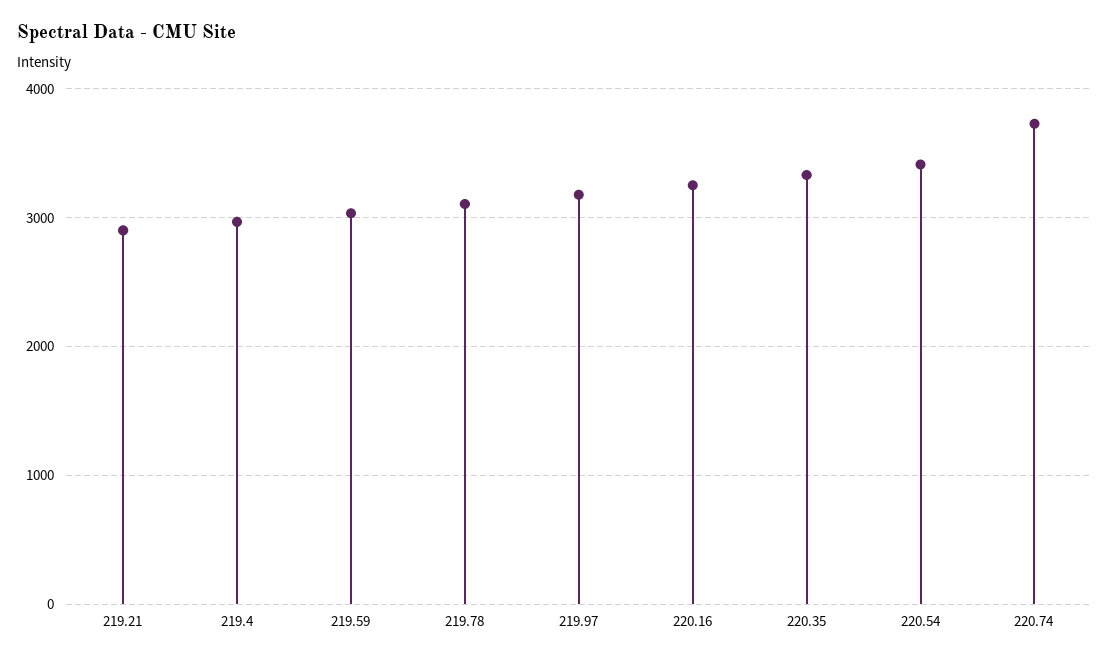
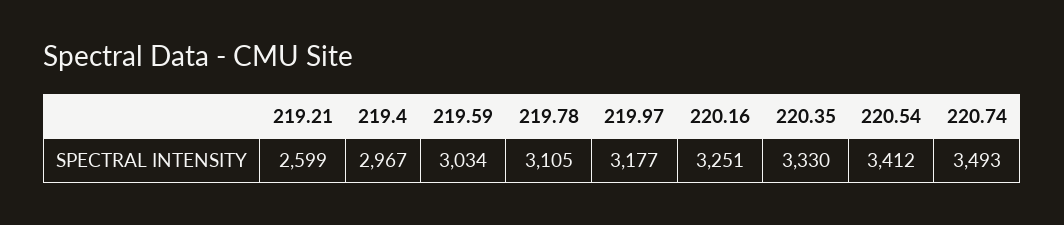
219.21: 2900 -> 2599
220.74: 3700 -> 3493

